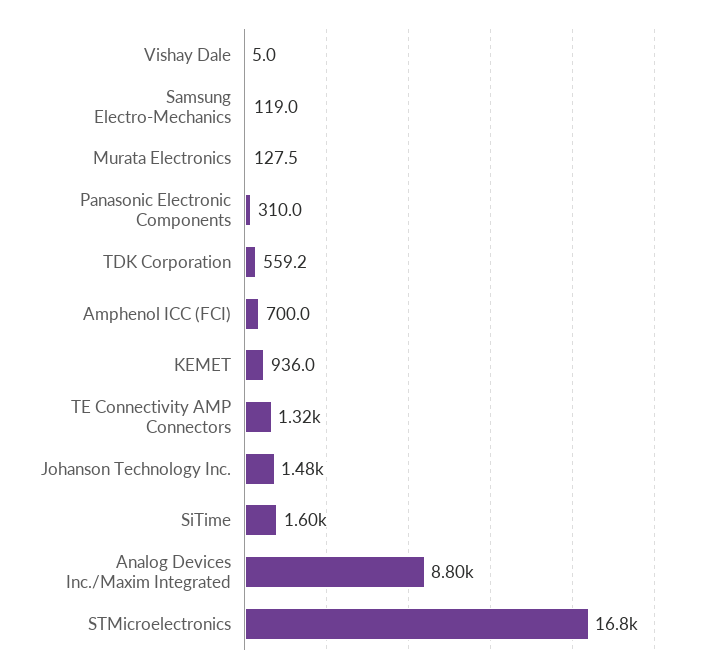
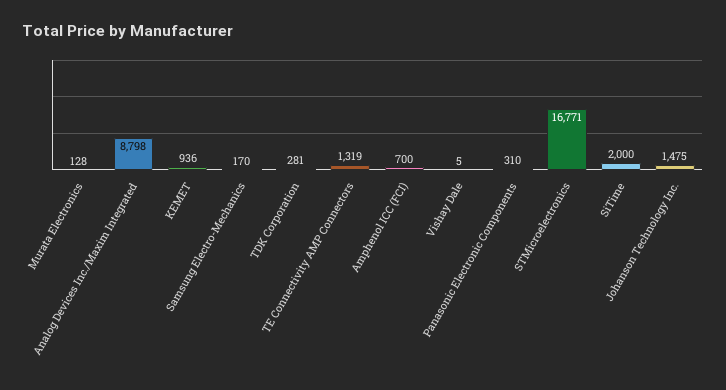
Samsung Electro-Mechanics: 119 -> 170
TDK Corporation: 559.2 -> 281
SiTime: 1600 -> 2000

